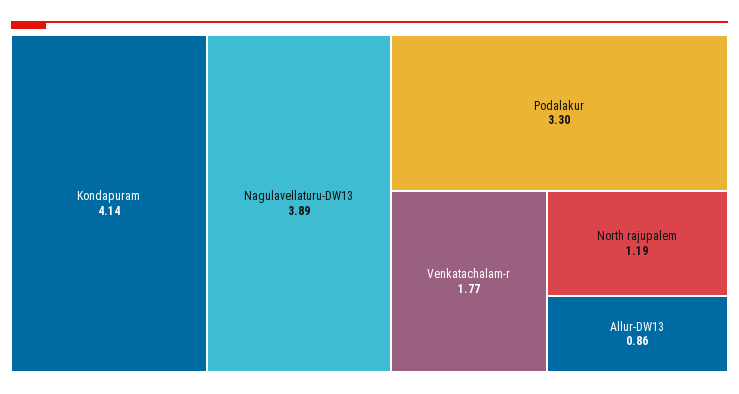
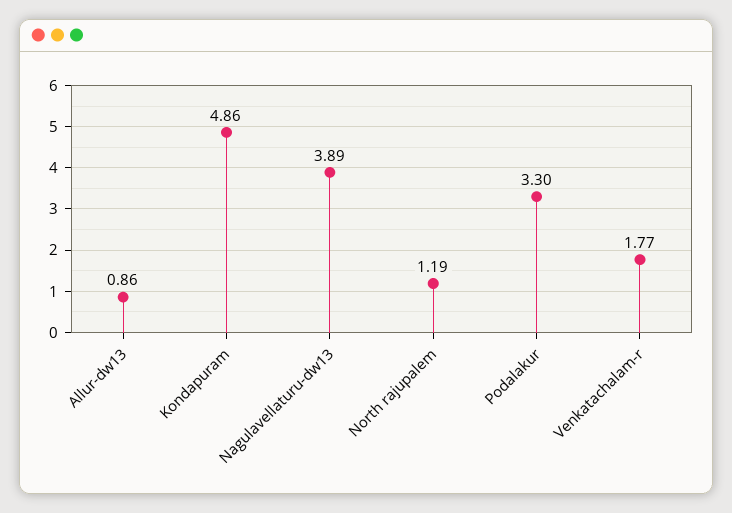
Kondapuram: 4.14 -> 4.86

